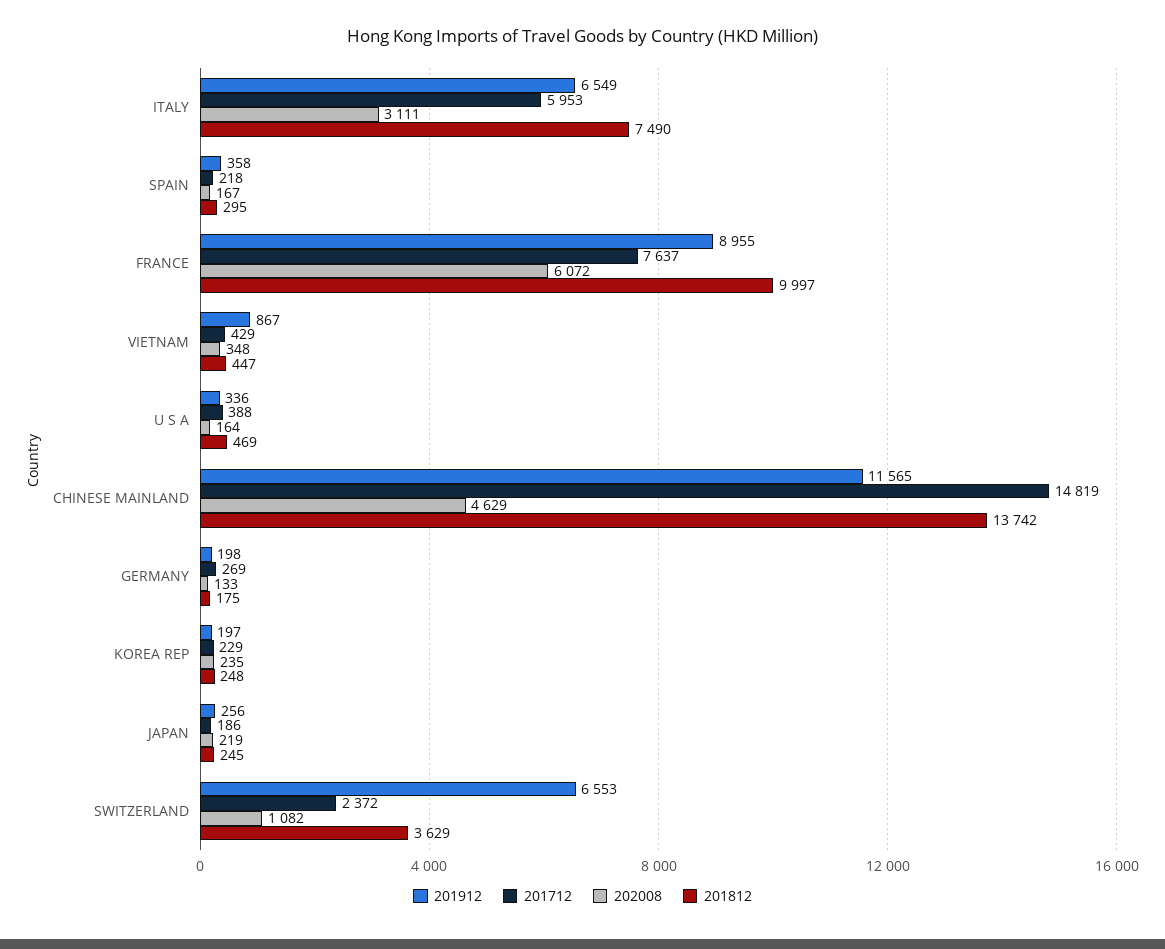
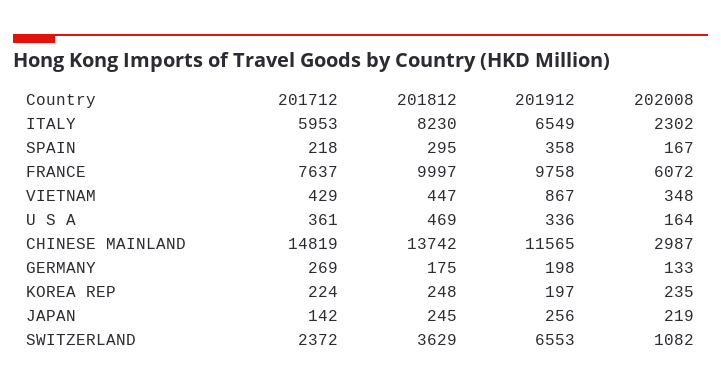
202008, ITALY: 3111 -> 2302
201812, ITALY: 7490 -> 8230
201912, FRANCE: 8955 -> 9758
201712, U S A: 388 -> 361
202008, CHINESE MAINLAND: 4629 -> 2987
201712, KOREA REP: 229 -> 224
201712, JAPAN: 186 -> 142

